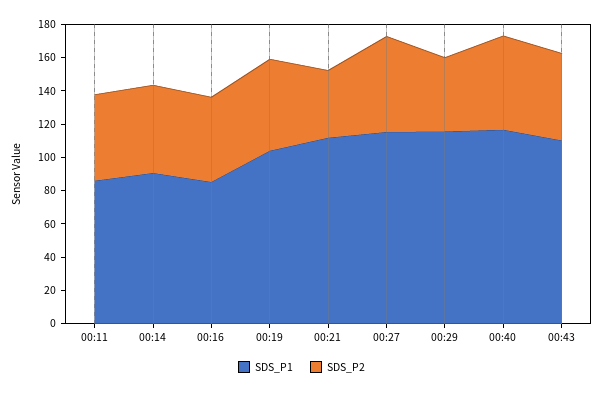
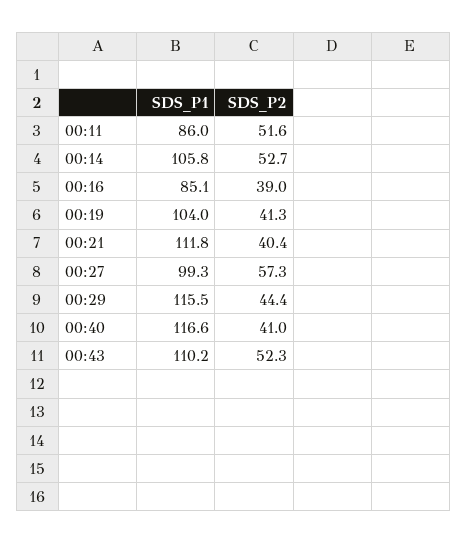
SDS_P1, 00:14: 90 -> 105.8
SDS_P2, 00:16: 50 -> 39
SDS_P2, 00:19: 55 -> 41.3
SDS_P1, 00:27: 115 -> 99.3
SDS_P2, 00:40: 55 -> 41

